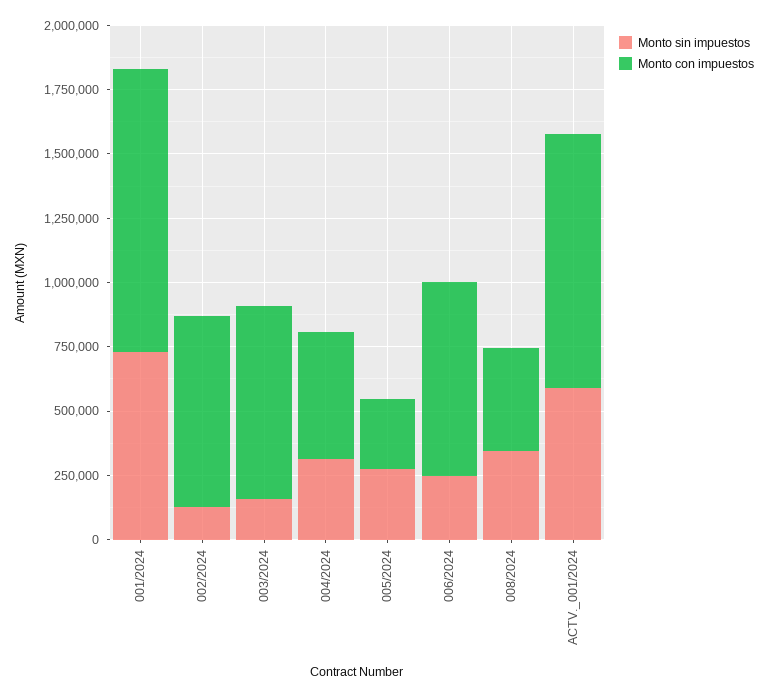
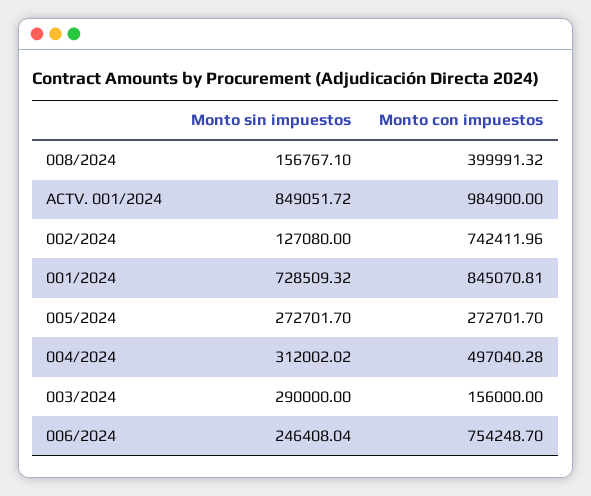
Monto con impuestos, 001/2024: 1100000 -> 845070.81
Monto sin impuestos, 003/2024: 150000 -> 290000
Monto con impuestos, 003/2024: 750000 -> 156000
Monto sin impuestos, 008/2024: 350000 -> 156767.1
Monto sin impuestos, ACTV._001/2024: 600000 -> 849051.72

